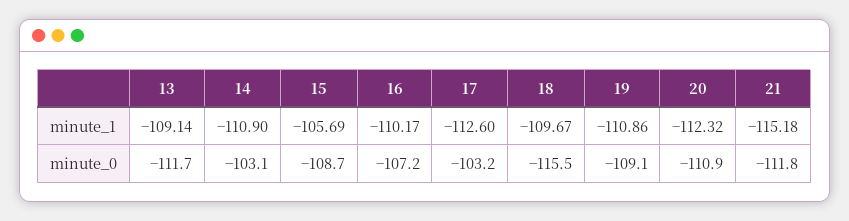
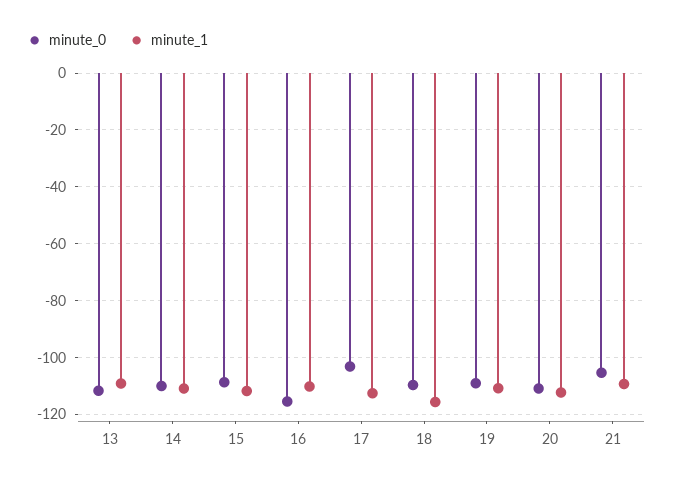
minute_1, 15: -105.69 -> -112.5
minute_1, 18: -109.67 -> -115
minute_1, 21: -115.18 -> -110
minute_0, 14: -103.1 -> -110
minute_0, 16: -107.2 -> -115
minute_0, 18: -115.5 -> -110
minute_0, 21: -111.8 -> -105

